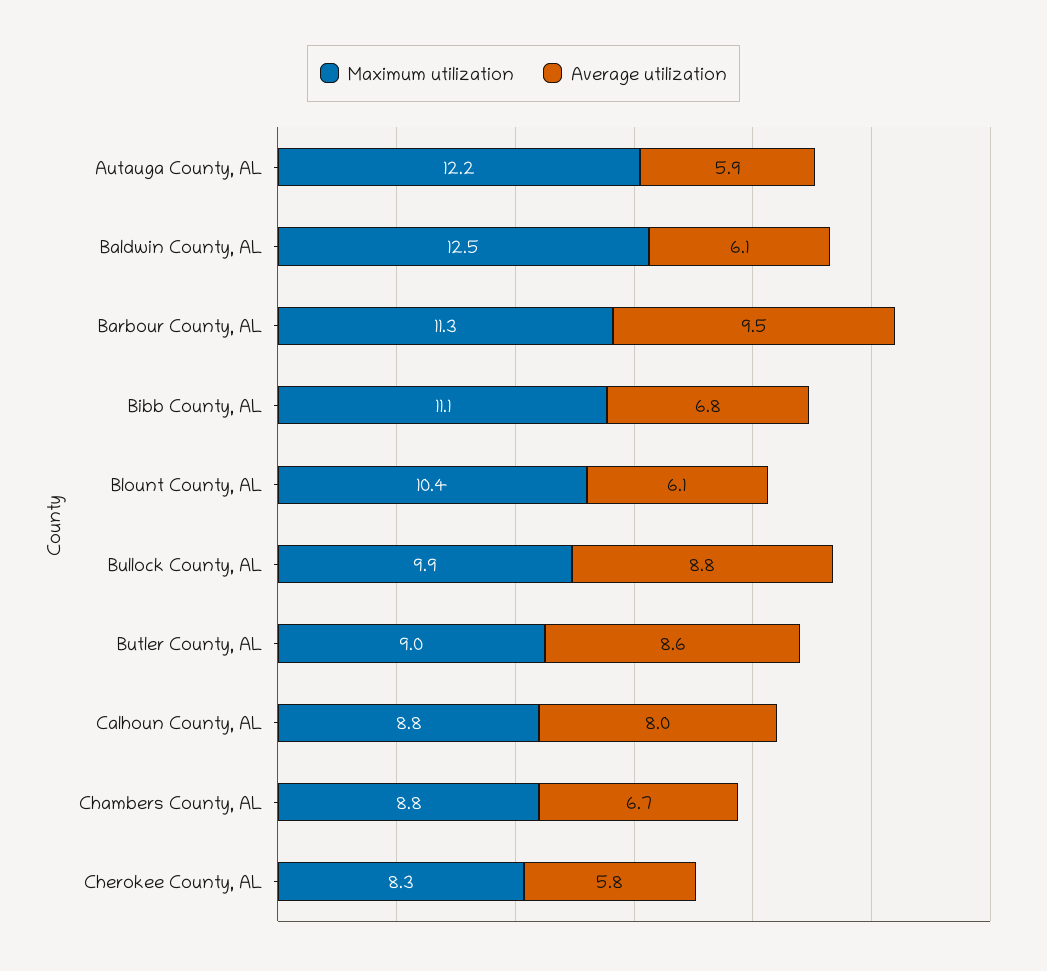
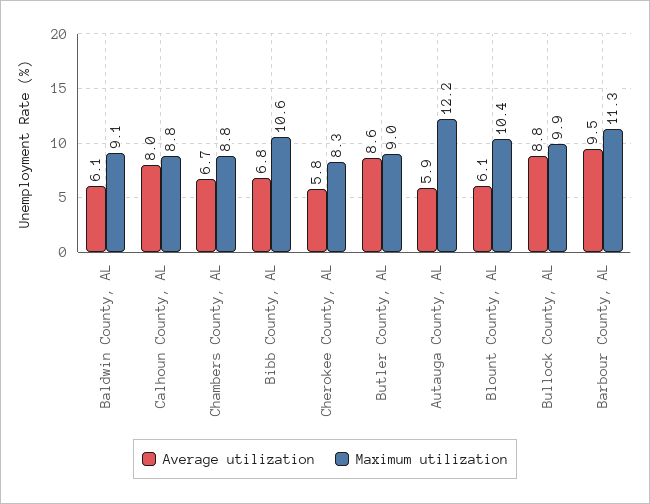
Maximum utilization, Baldwin County, AL: 12.5 -> 9.1
Maximum utilization, Bibb County, AL: 11.1 -> 10.6

